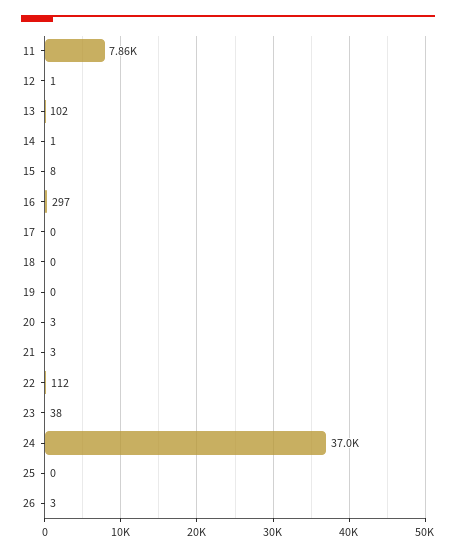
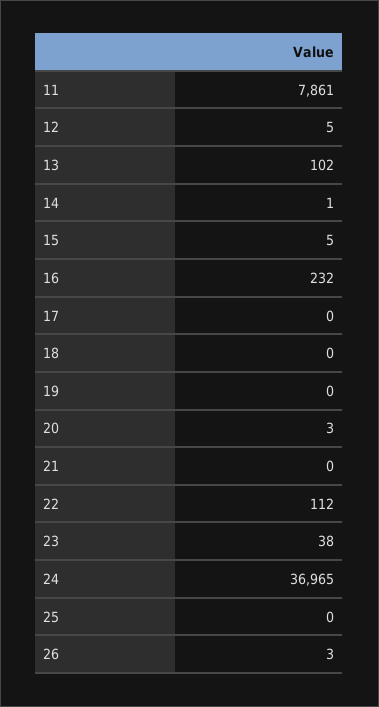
12: 1 -> 5
15: 8 -> 5
16: 297 -> 232
21: 3 -> 0

